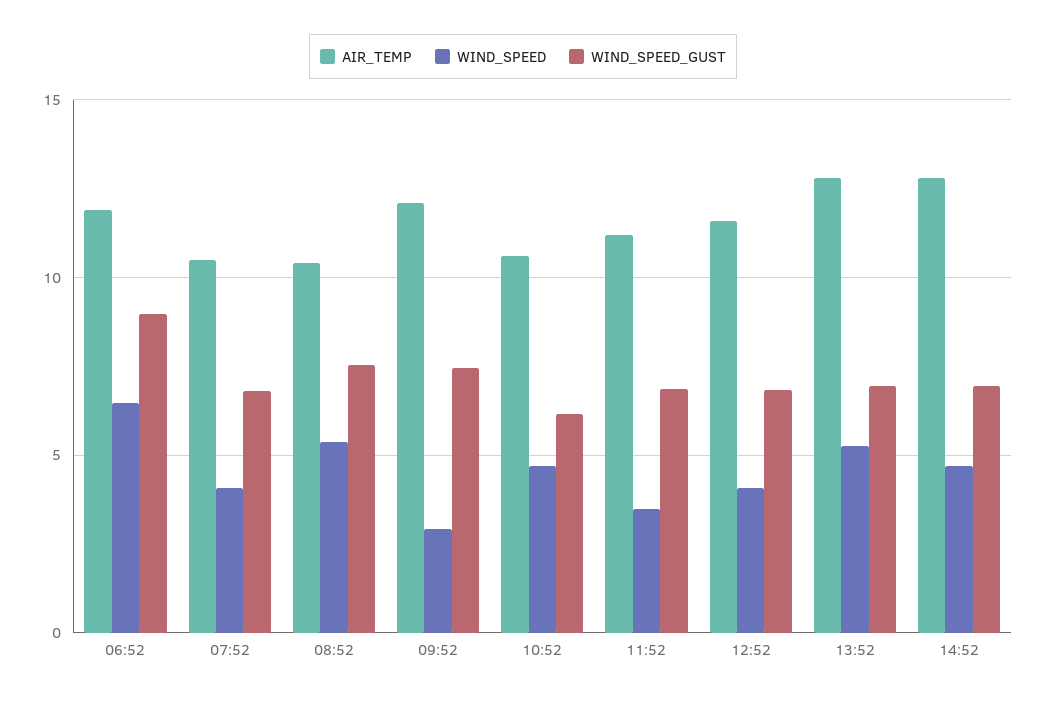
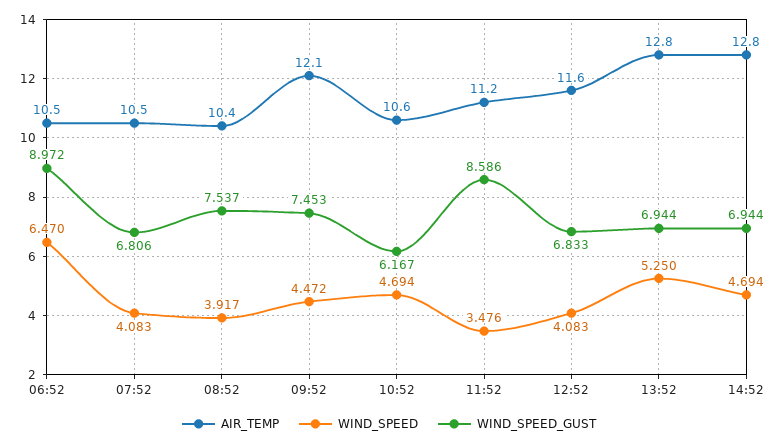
AIR_TEMP, 06:52: 12 -> 10.5
WIND_SPEED, 08:52: 5.5 -> 3.917
WIND_SPEED, 09:52: 3 -> 4.472
WIND_SPEED_GUST, 11:52: 7 -> 8.586

